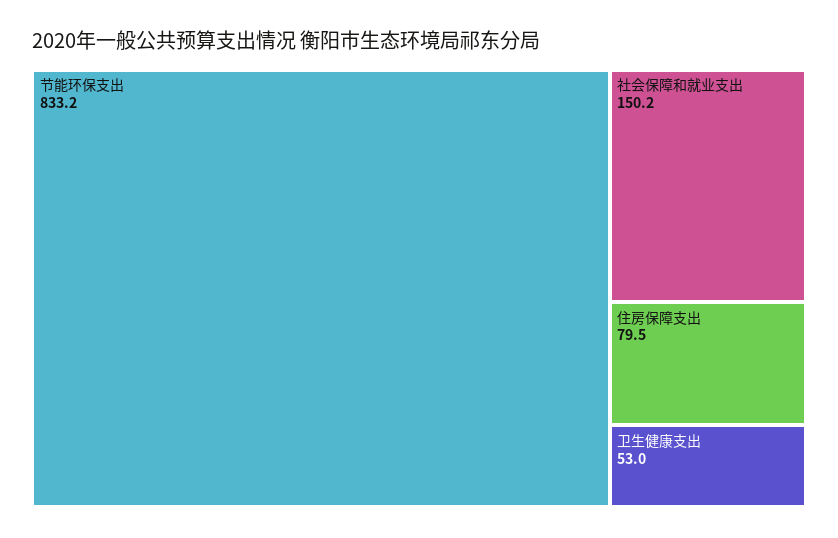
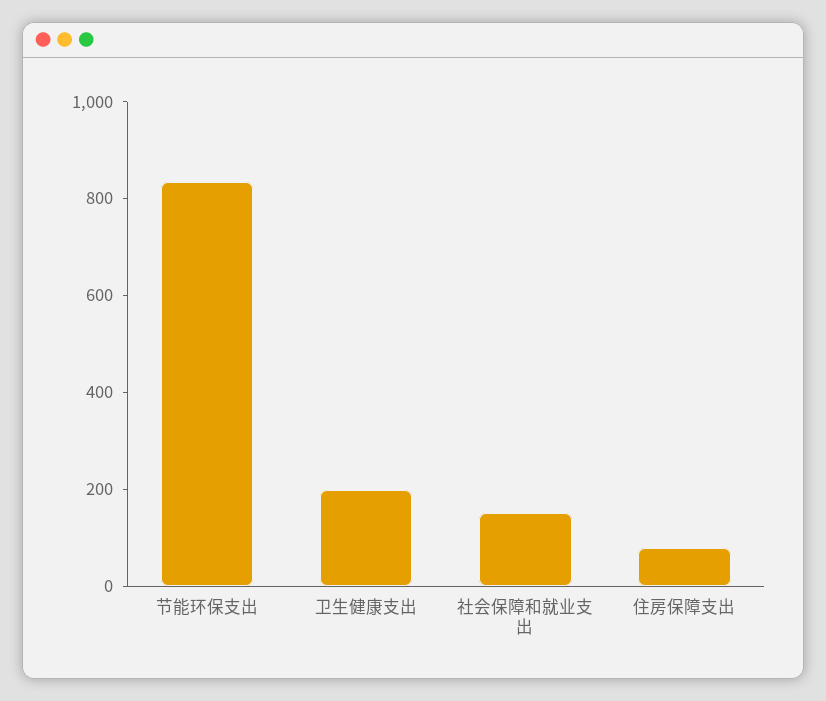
卫生健康支出: 53 -> 200

